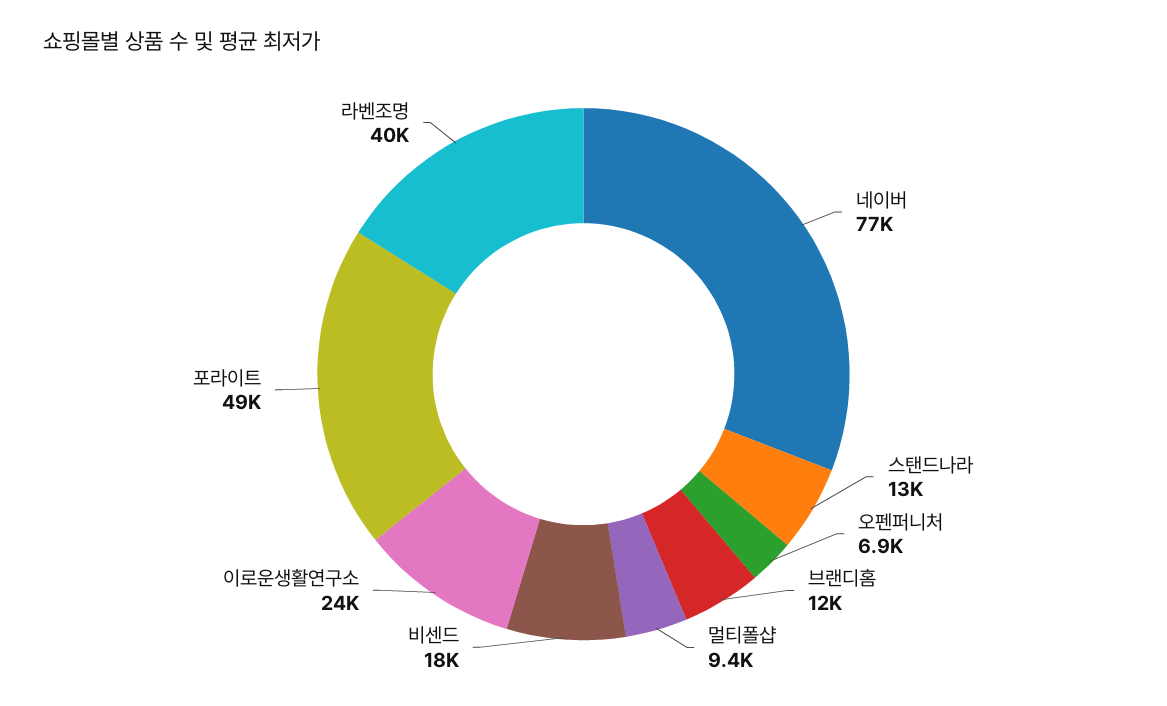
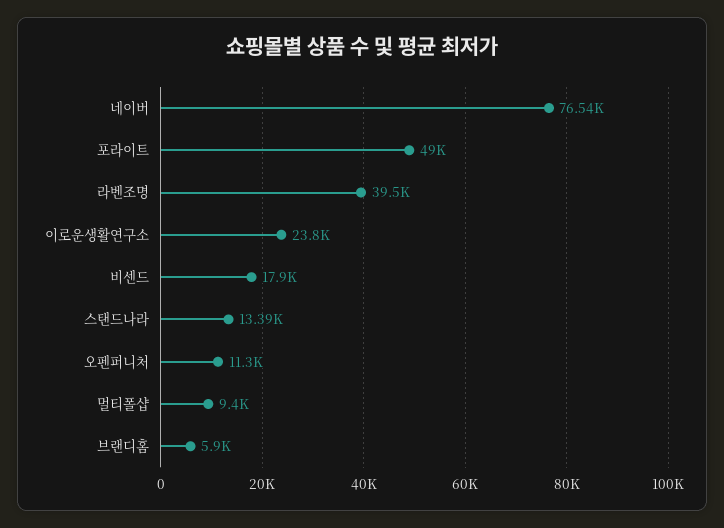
오펜퍼니처: 6900 -> 11300
브랜디홈: 12000 -> 5900

